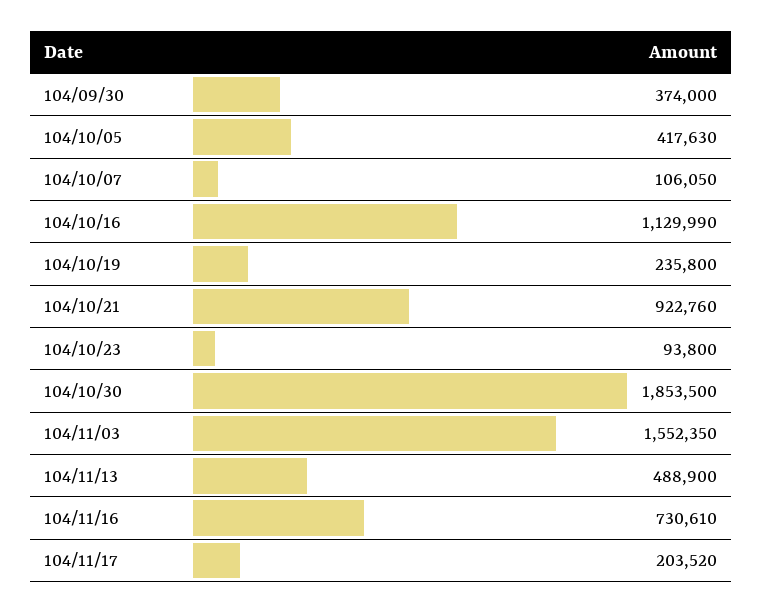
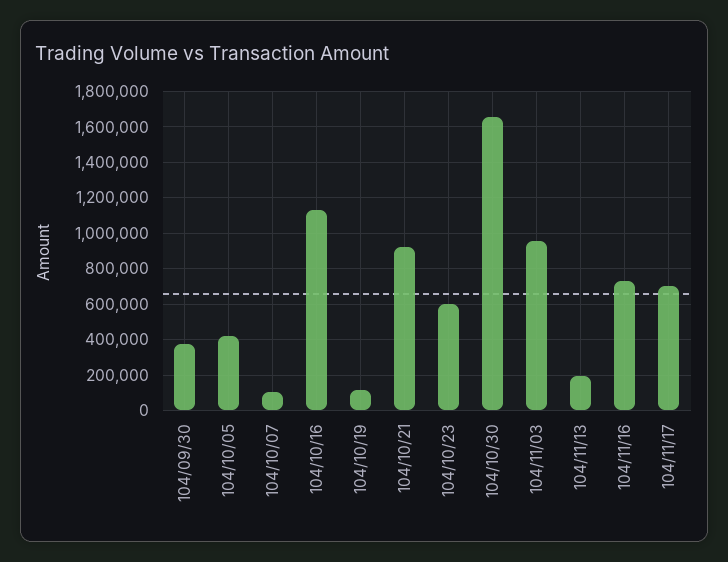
104/10/19: 235800 -> 100000
104/10/23: 93800 -> 600000
104/10/30: 1853500 -> 1650000
104/11/03: 1552350 -> 950000
104/11/13: 488900 -> 200000
104/11/17: 203520 -> 700000

